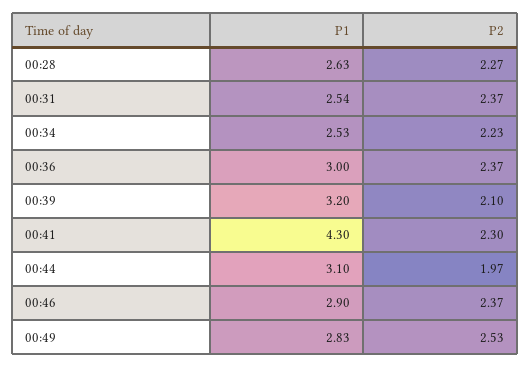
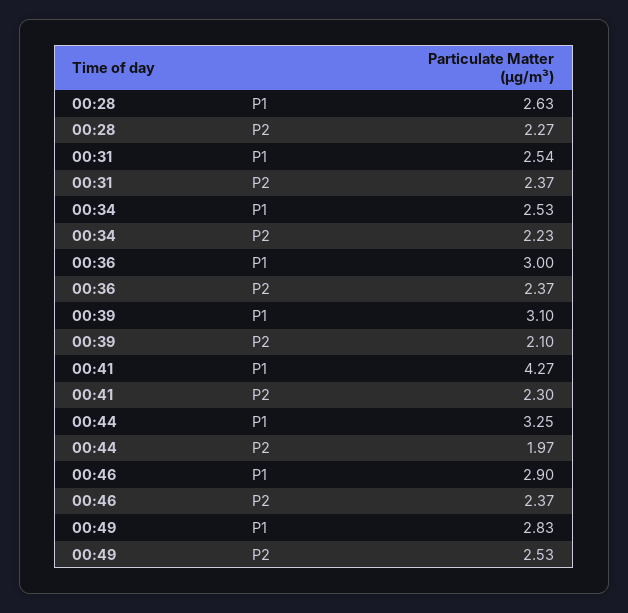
P1, 00:39: 3.2 -> 3.1
P1, 00:41: 4.3 -> 4.27
P1, 00:44: 3.1 -> 3.25

